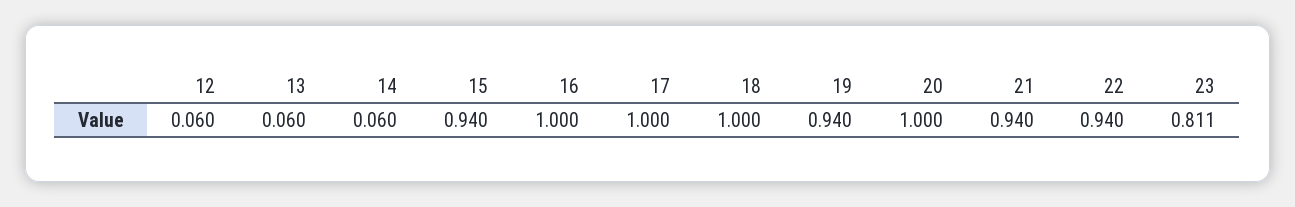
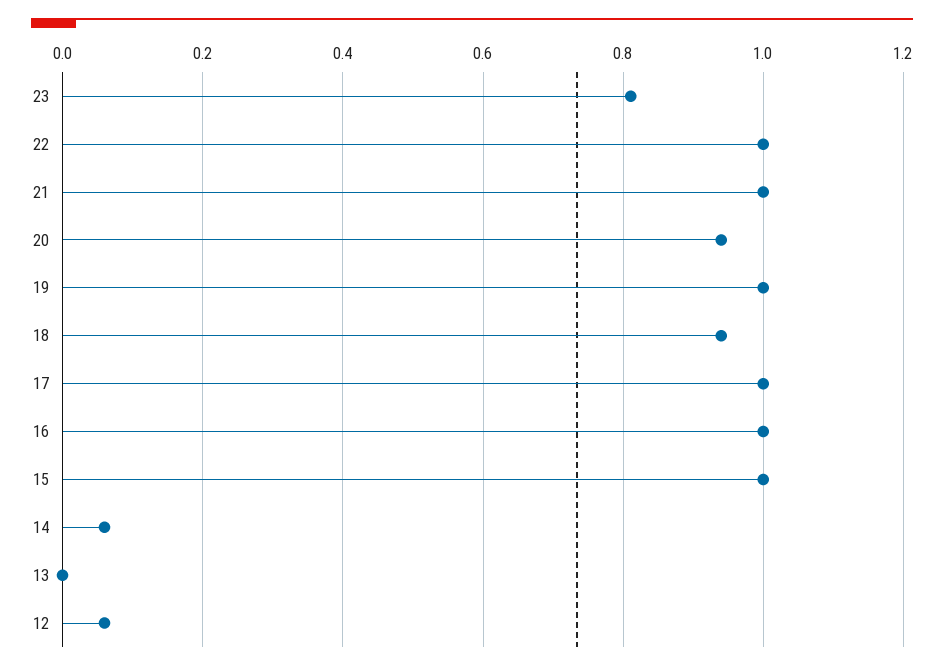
13: 0.06 -> 0
15: 0.94 -> 1
18: 1 -> 0.94
19: 0.94 -> 1
20: 1 -> 0.94
21: 0.94 -> 1
22: 0.94 -> 1

